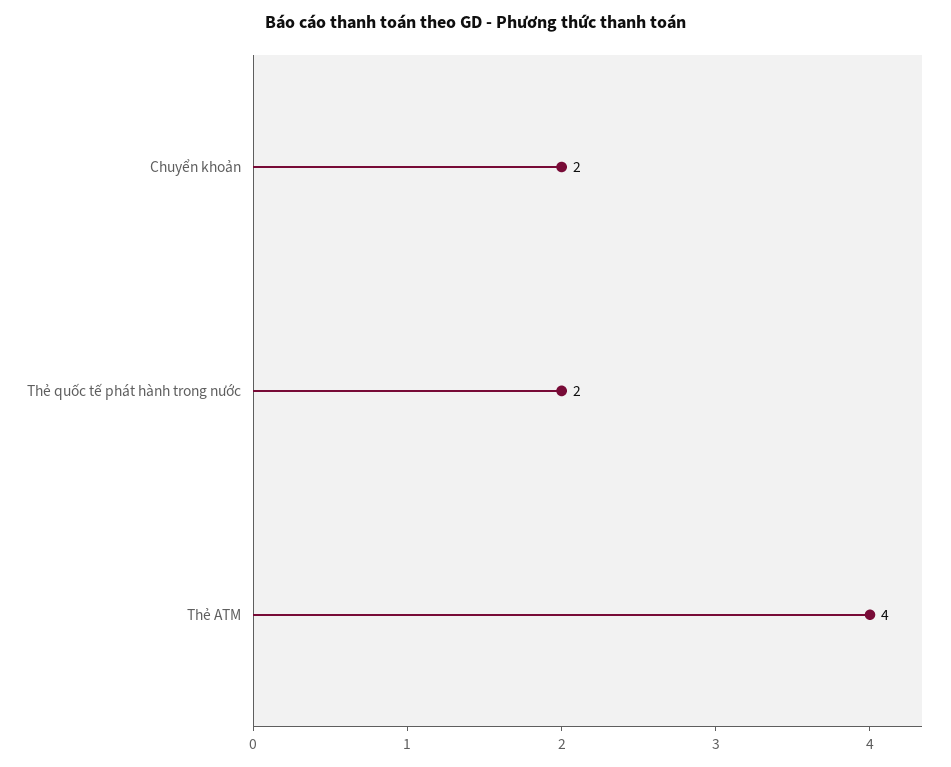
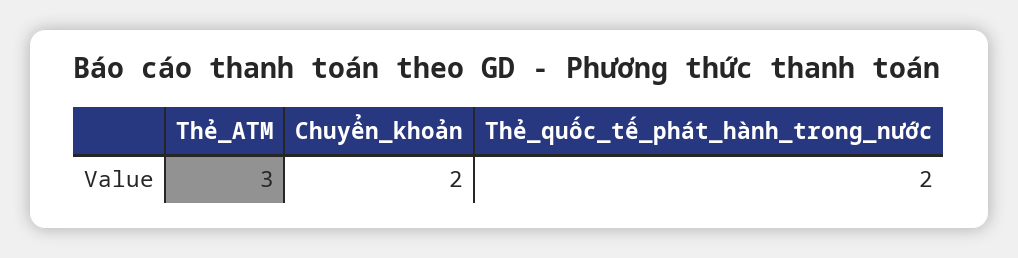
Thẻ ATM: 4 -> 3

